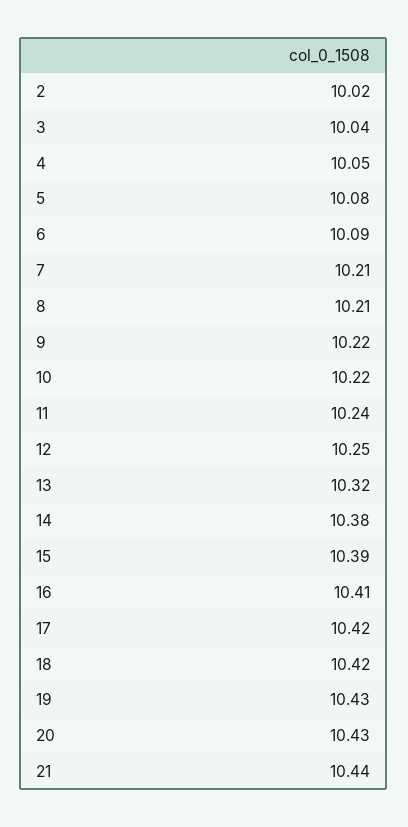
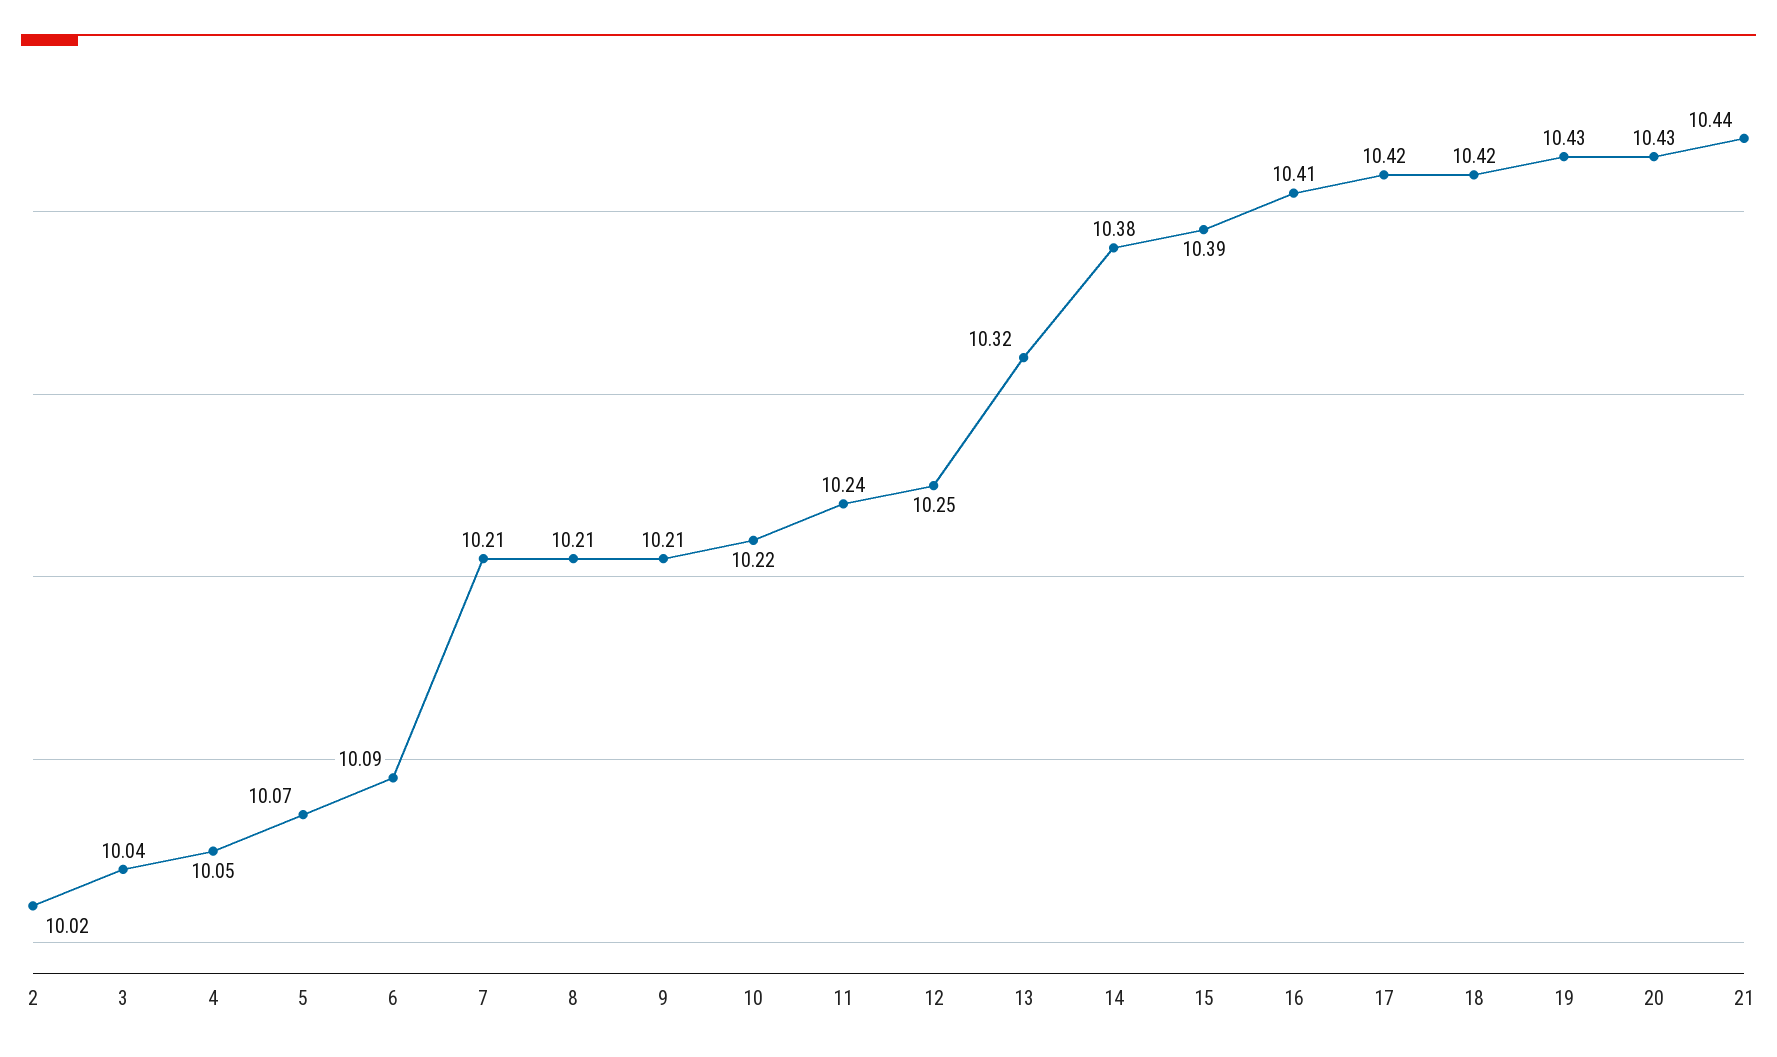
5: 10.08 -> 10.07
9: 10.22 -> 10.21

